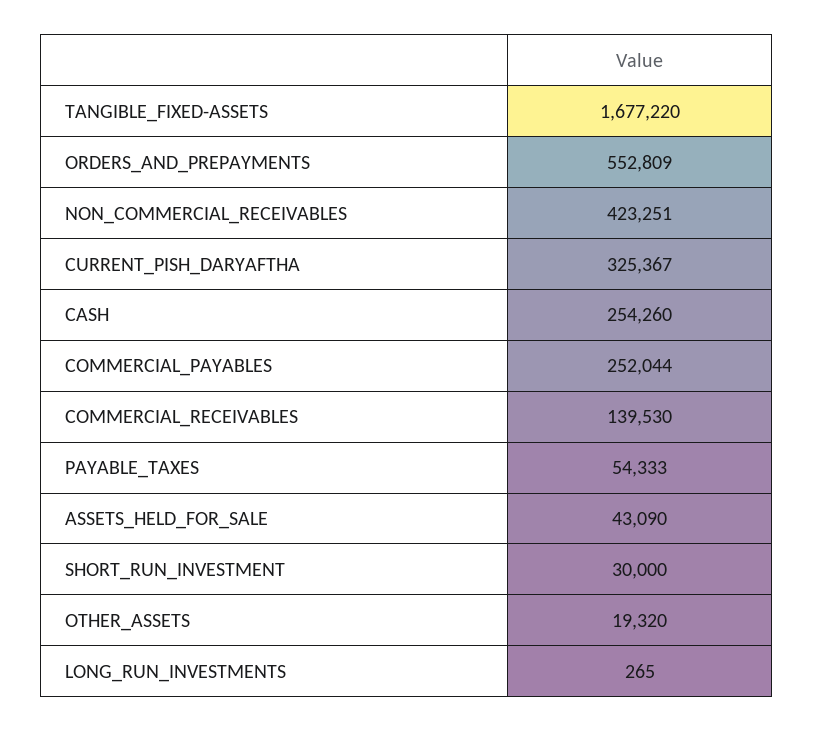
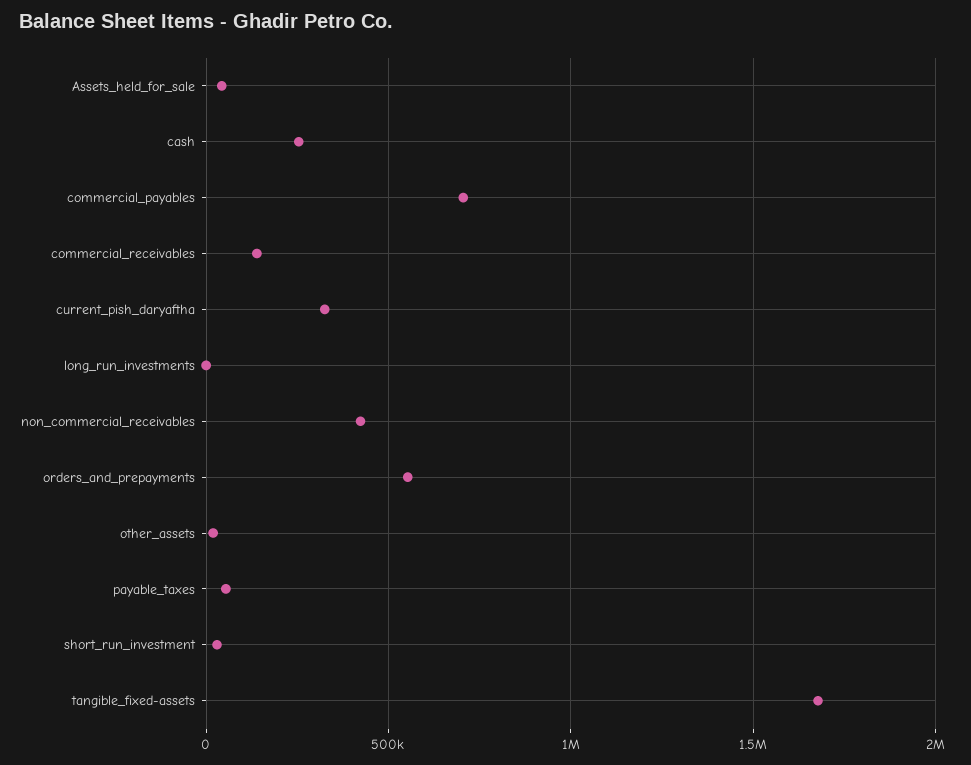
COMMERCIAL_PAYABLES: 252044 -> 700000

